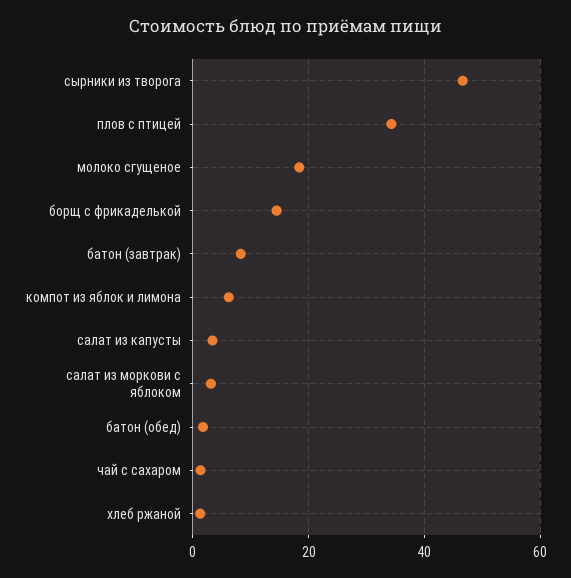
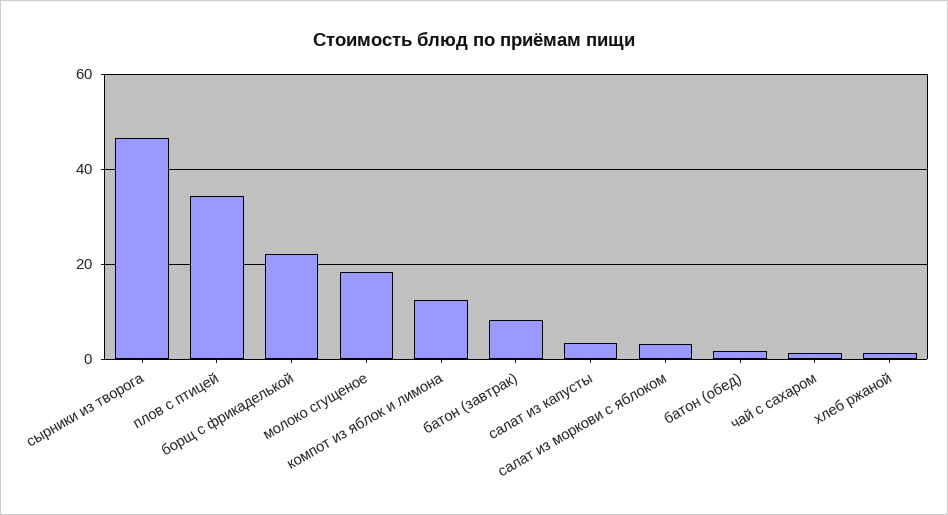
борщ с фрикаделькой: 14 -> 22
компот из яблок и лимона: 6 -> 12

